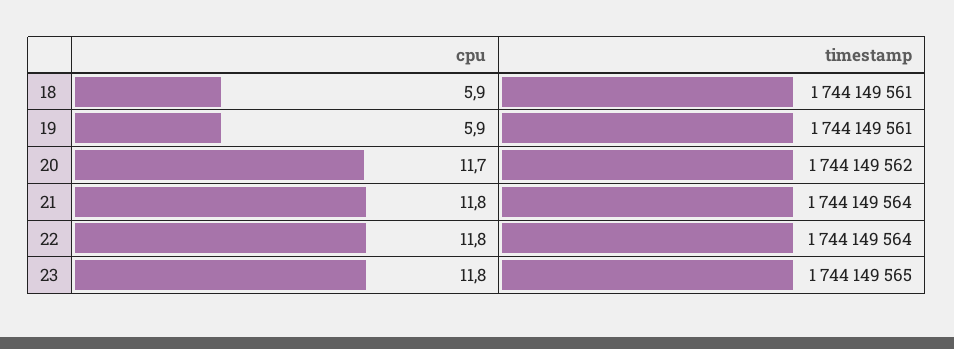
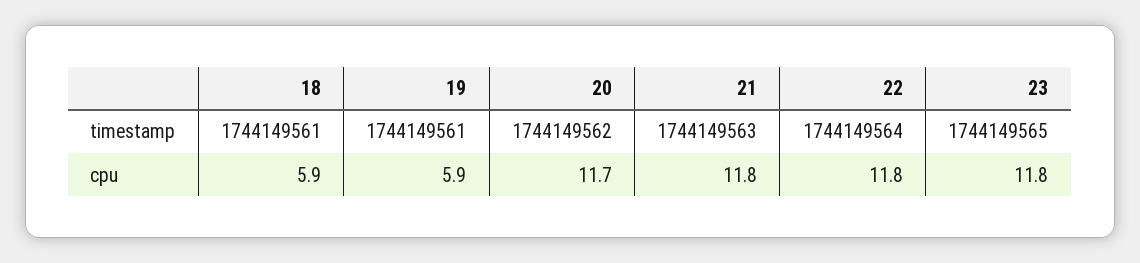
timestamp, 21: 1744149564 -> 1744149563

